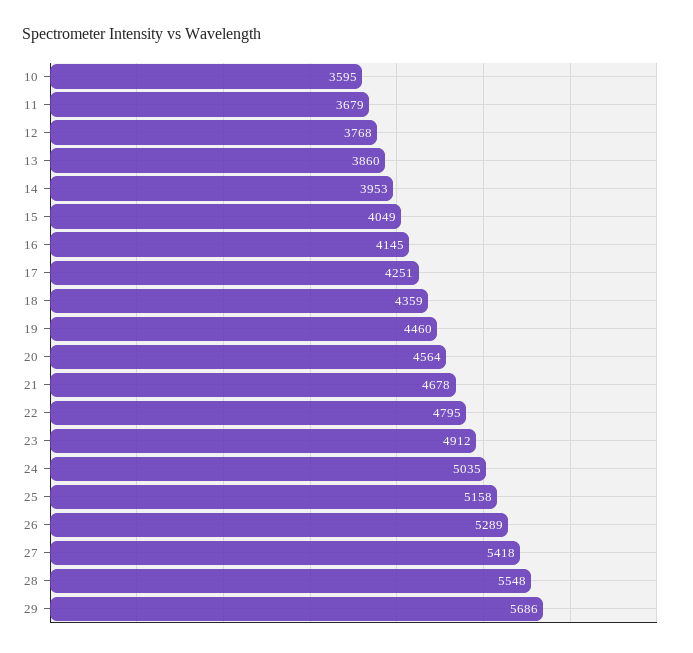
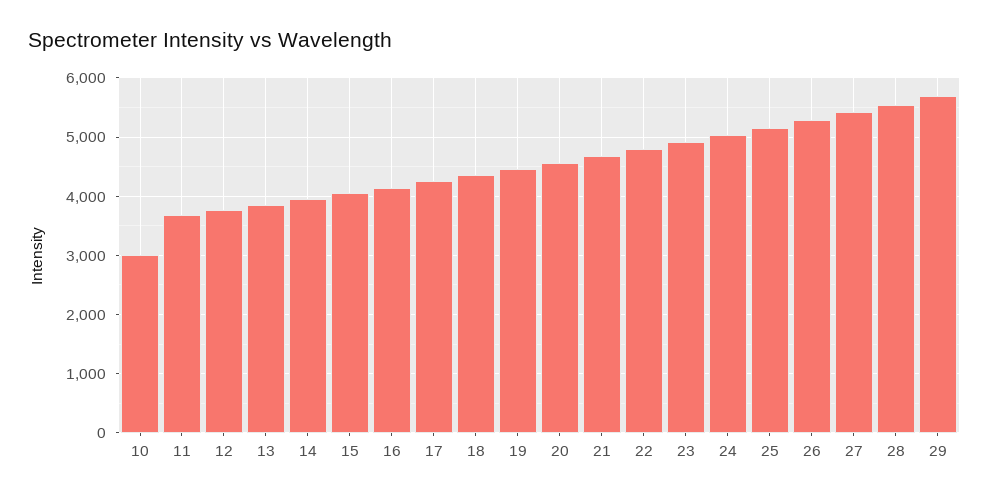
10: 3595 -> 3000

